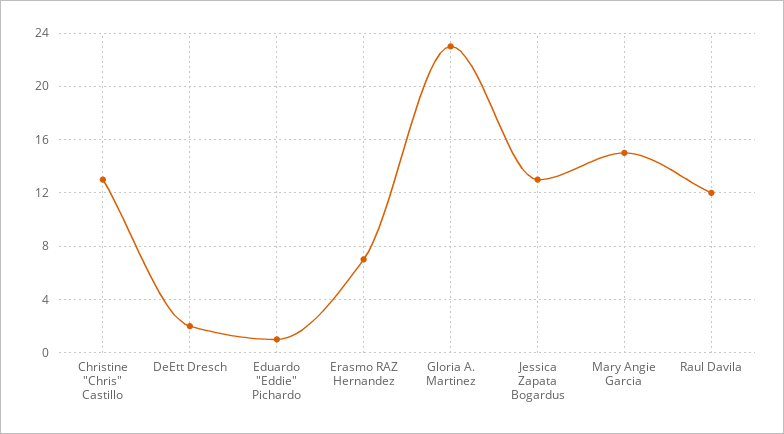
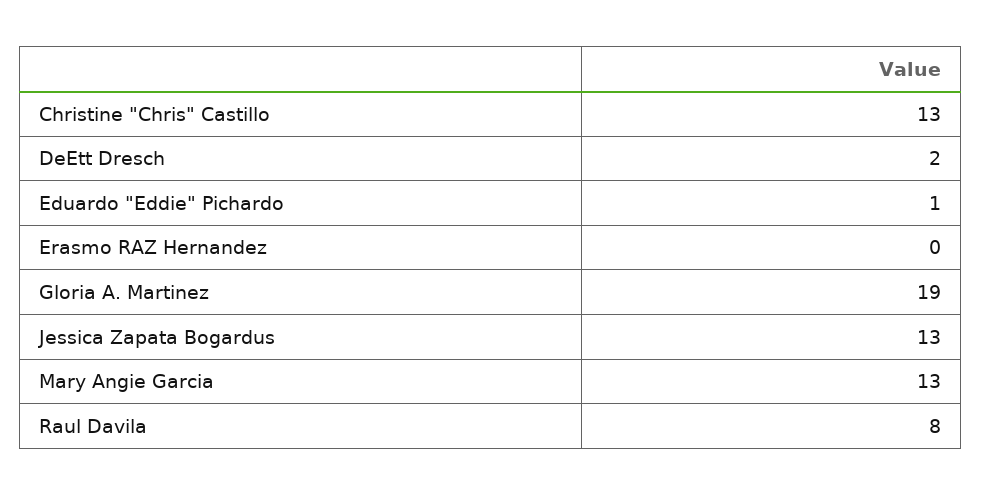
Erasmo RAZ Hernandez: 7 -> 0
Gloria A. Martinez: 23 -> 19
Mary Angie Garcia: 15 -> 13
Raul Davila: 12 -> 8

